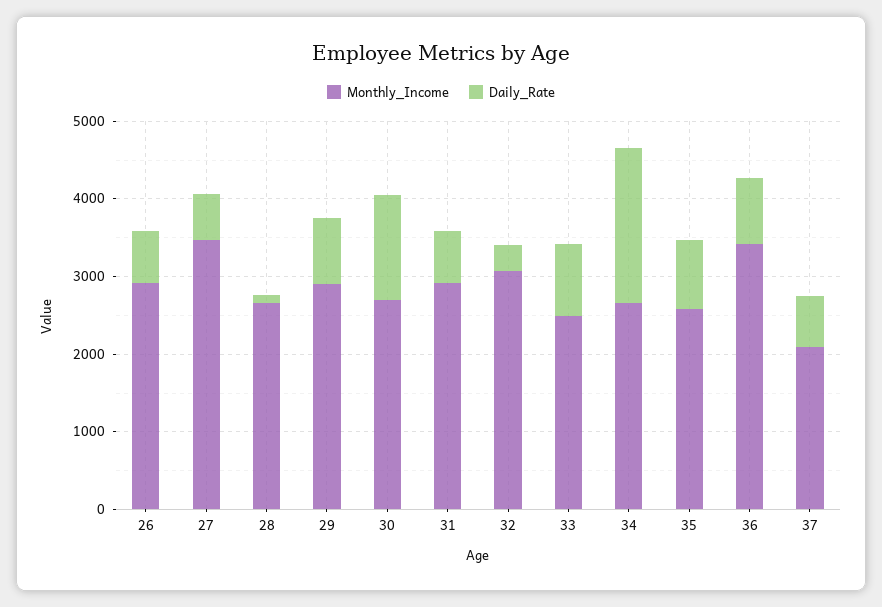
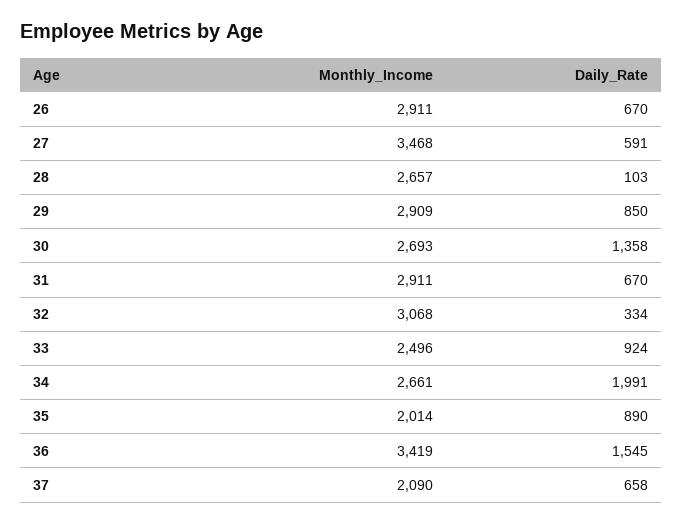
Monthly_Income, 35: 2600 -> 2014
Daily_Rate, 36: 800 -> 1545

